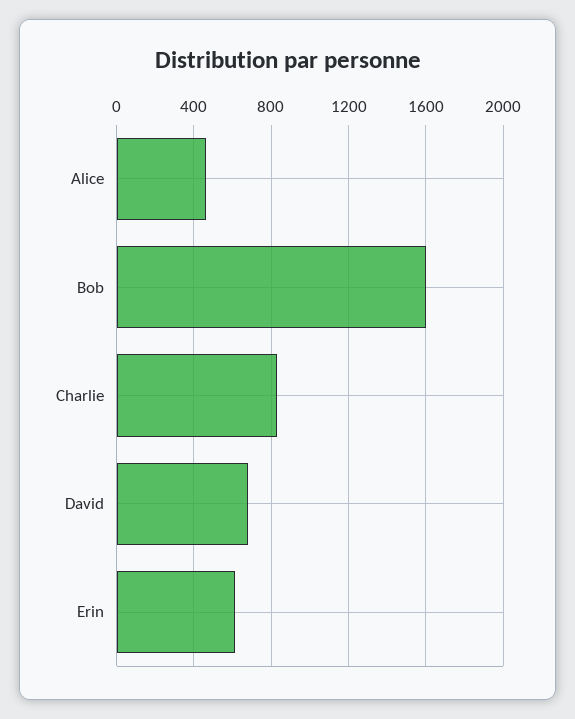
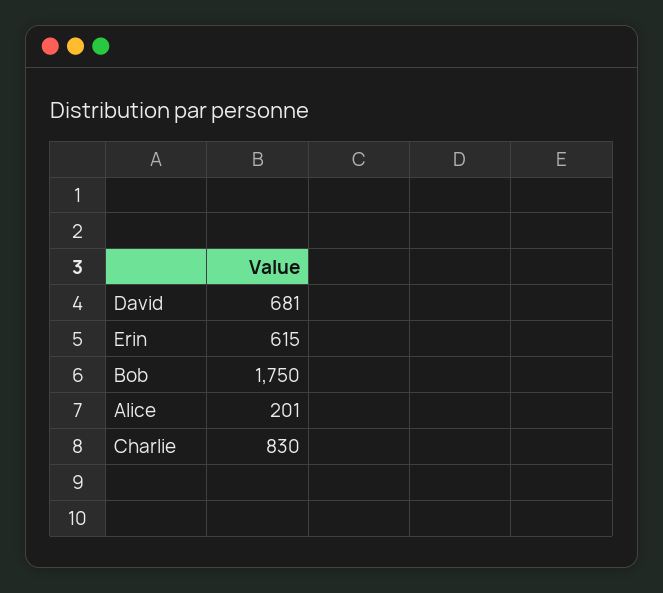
Alice: 450 -> 201
Bob: 1600 -> 1750

